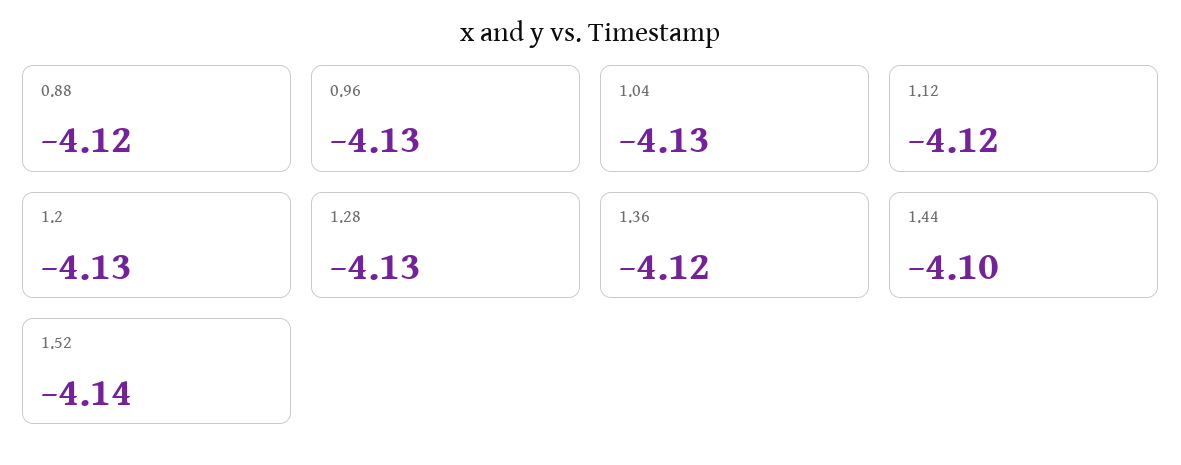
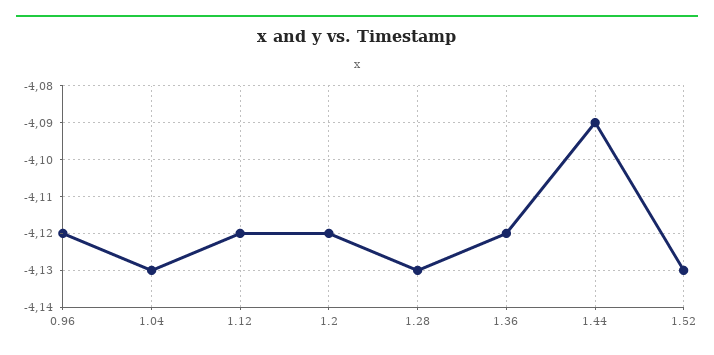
0.88: -4.12 -> none
0.96: -4.13 -> -4.12
1.2: -4.13 -> -4.12
1.44: -4.1 -> -4.09
1.52: -4.14 -> -4.13

